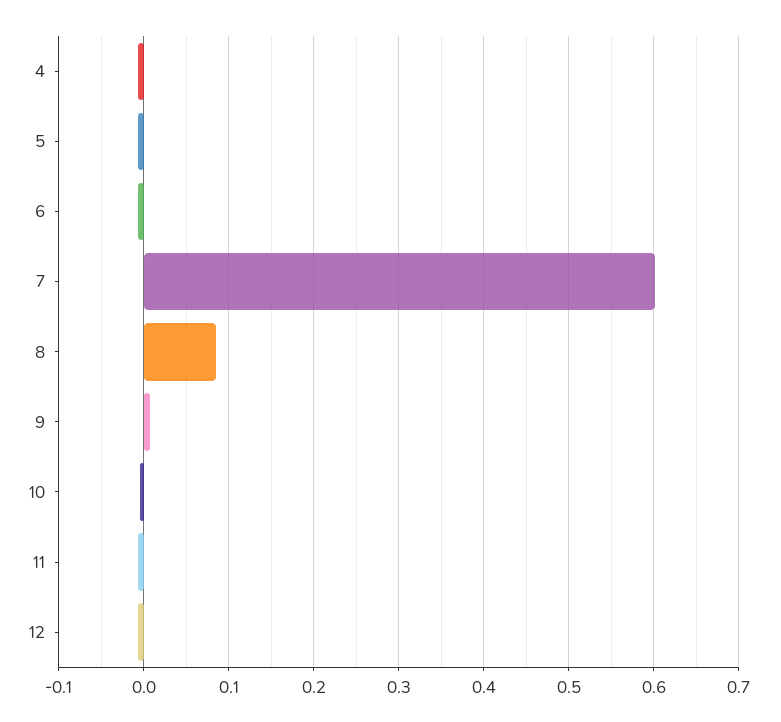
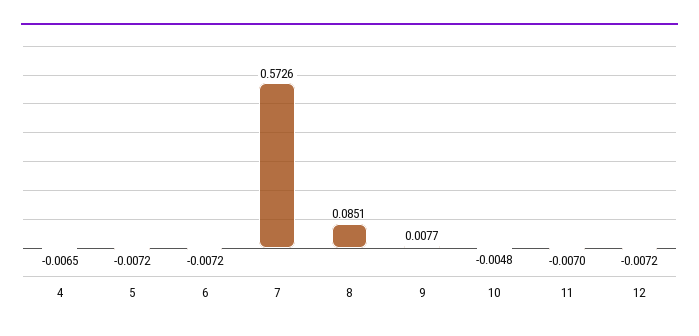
7: 0.6 -> 0.5726

